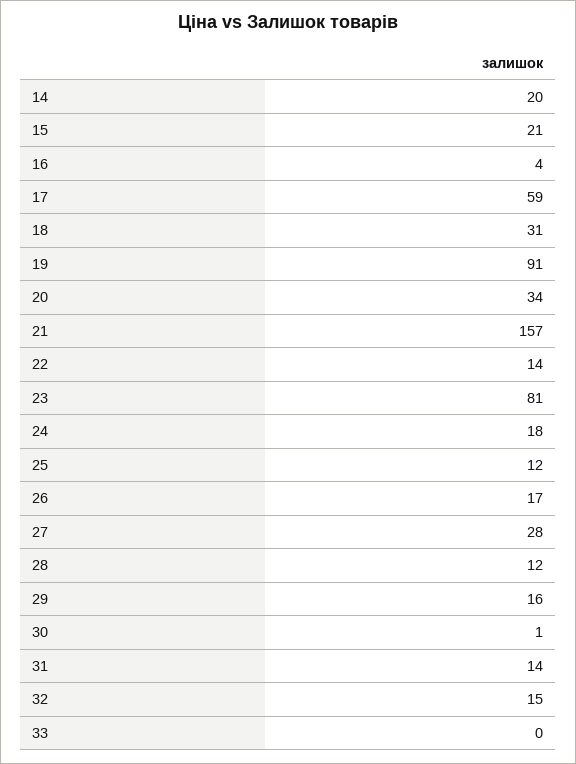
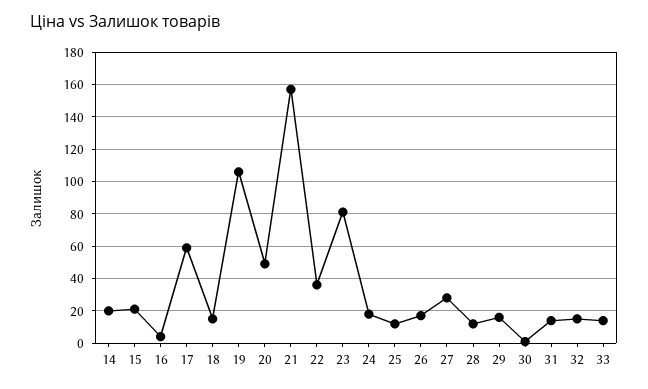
18: 31 -> 15
19: 91 -> 105
20: 34 -> 50
22: 14 -> 35
33: 0 -> 15

